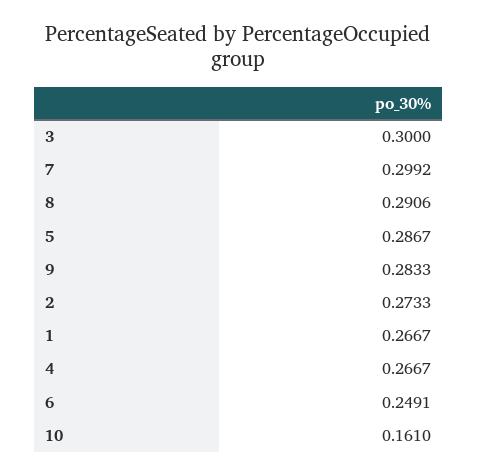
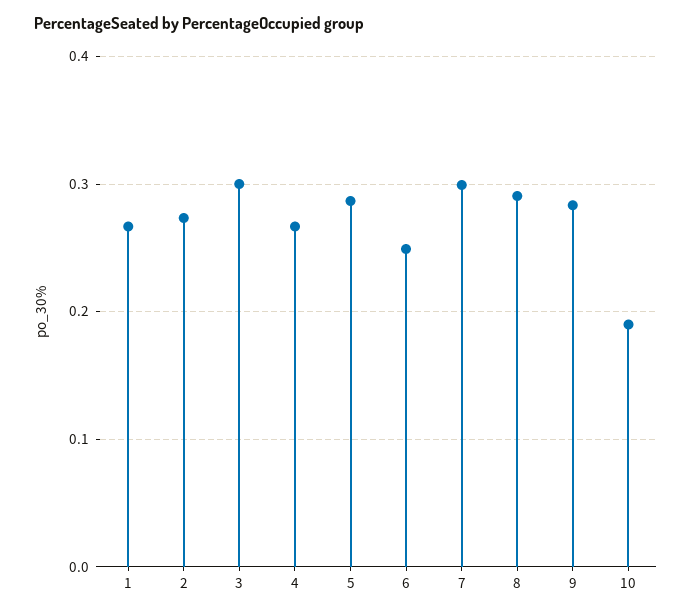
10: 0.161 -> 0.19

